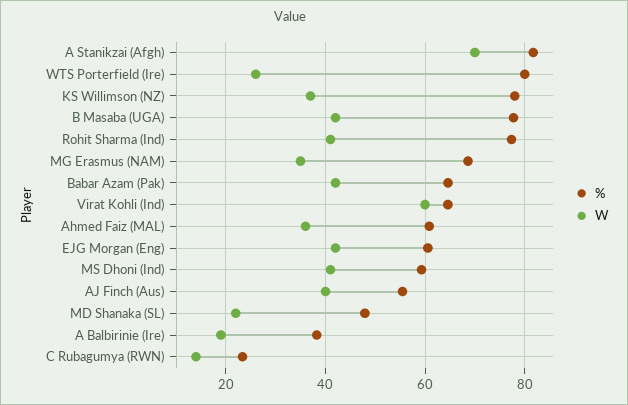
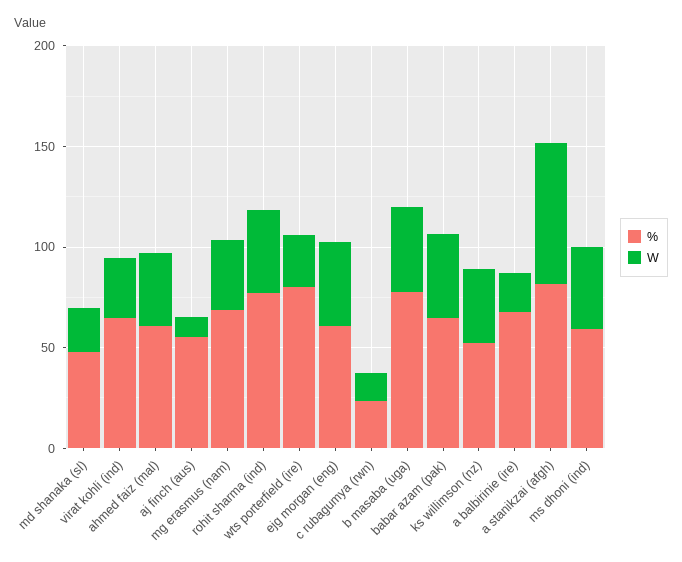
%, KS Willimson (NZ): 78 -> 50
W, Virat Kohli (Ind): 60 -> 30
W, AJ Finch (Aus): 40 -> 10
%, A Balbirinie (Ire): 38 -> 70

